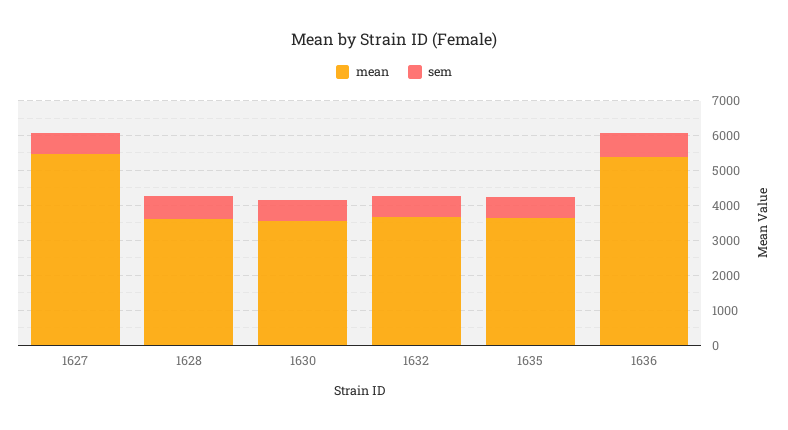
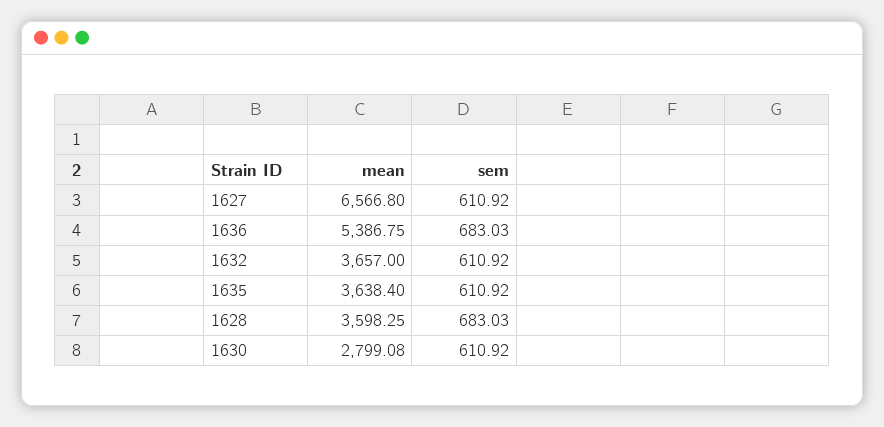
mean, 1627: 5500 -> 6566.8
mean, 1630: 3500 -> 2799.08

